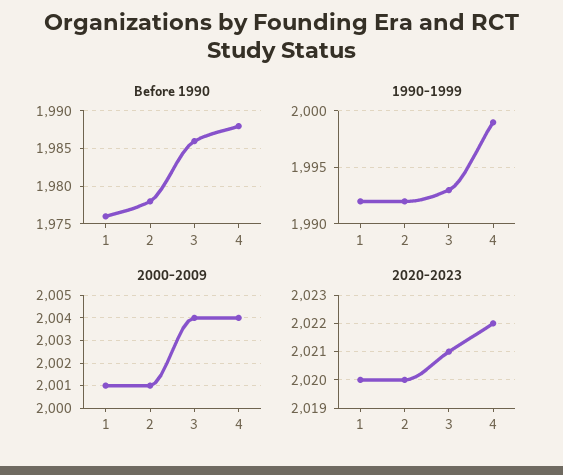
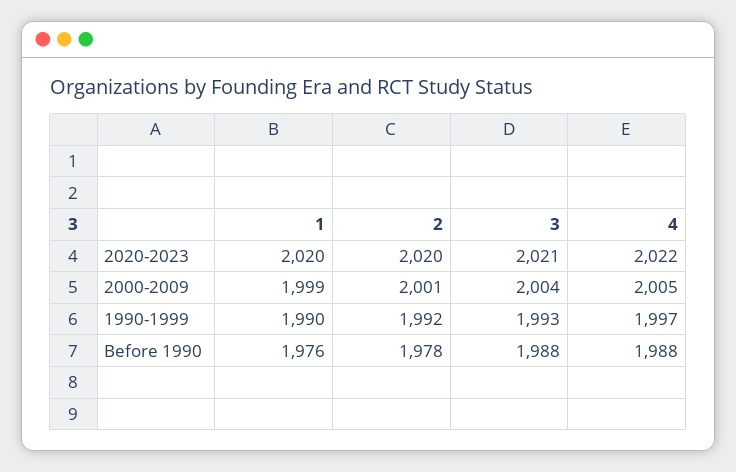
Before 1990, 3: 1986 -> 1988
1990-1999, 1: 1992 -> 1990
1990-1999, 4: 1999 -> 1997
2000-2009, 1: 2001 -> 1999
2000-2009, 4: 2004 -> 2005

